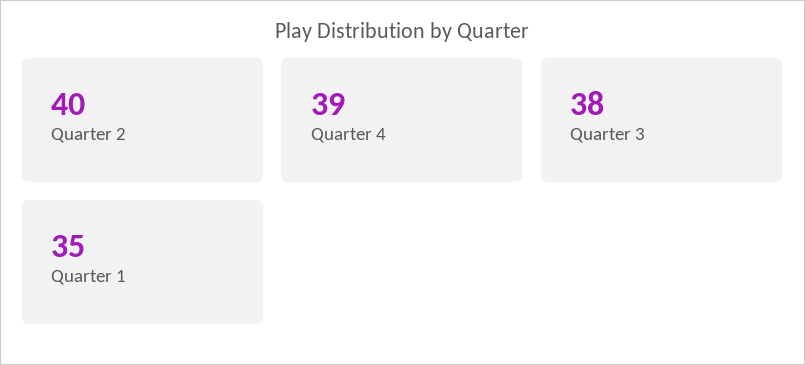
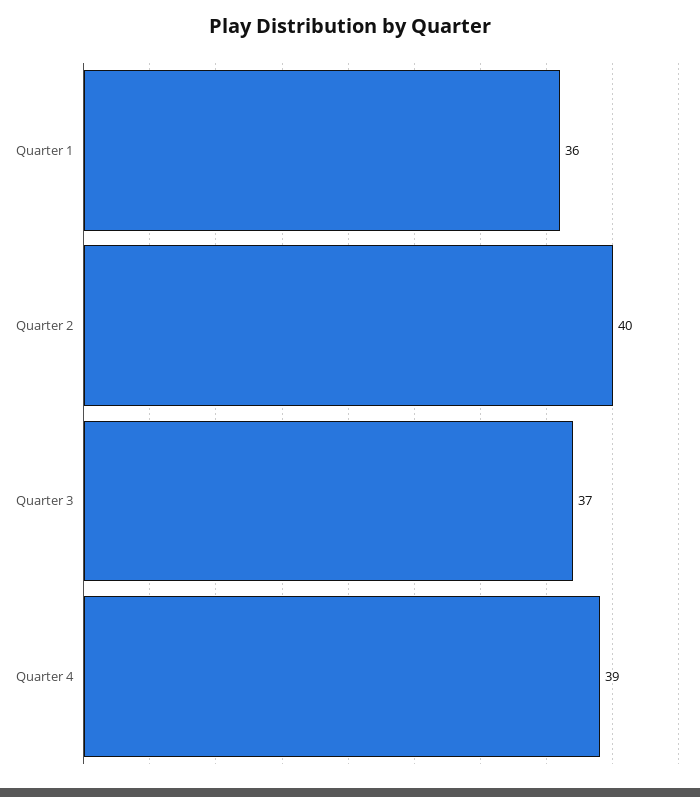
Quarter 3: 38 -> 37
Quarter 1: 35 -> 36

